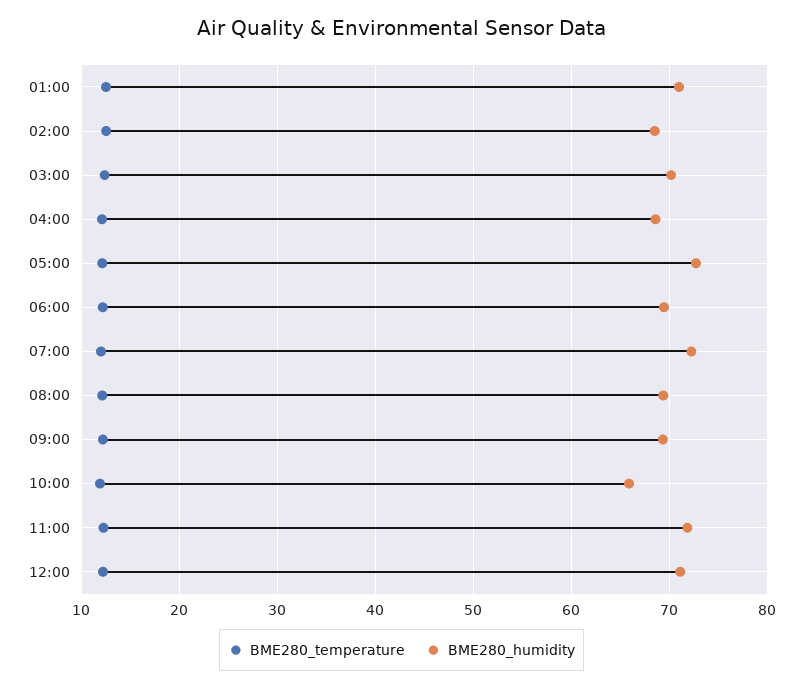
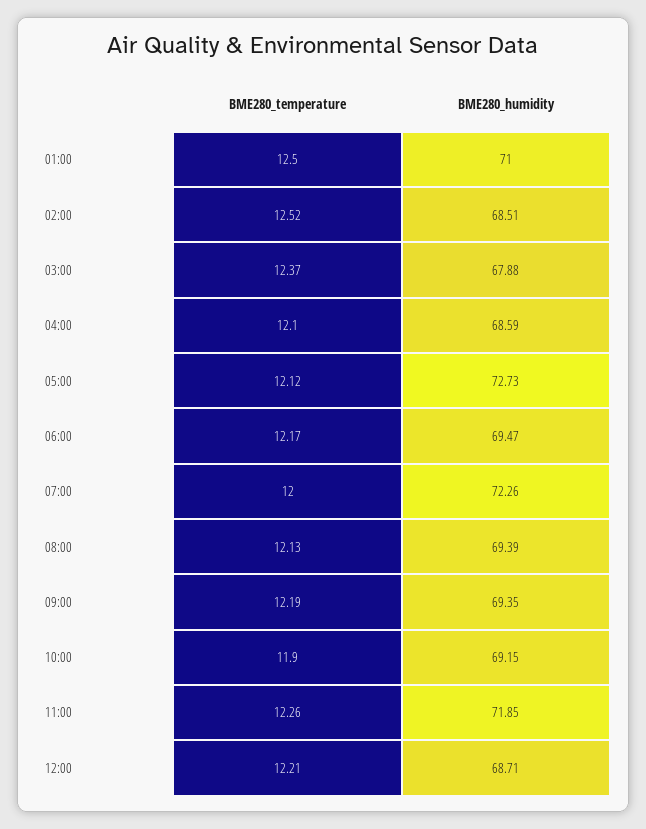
BME280_humidity, 03:00: 70 -> 67.88
BME280_humidity, 10:00: 66 -> 69.15
BME280_humidity, 12:00: 71 -> 68.71

